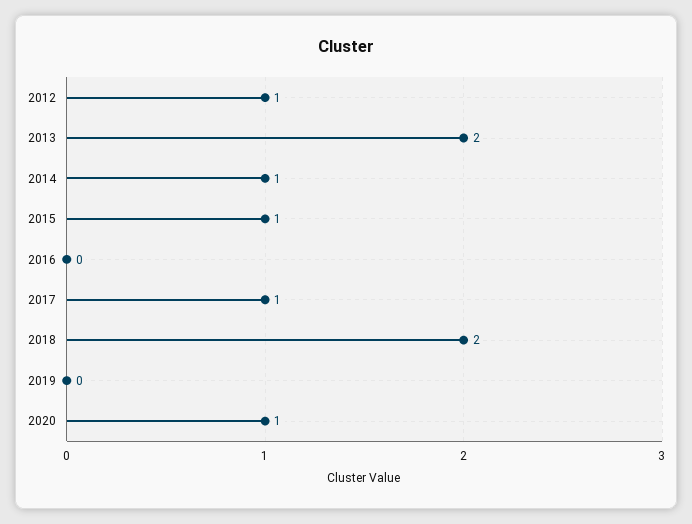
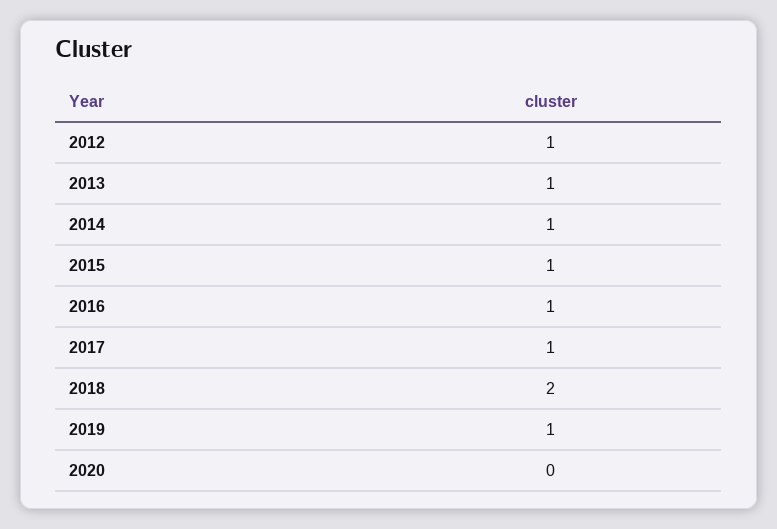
2013: 2 -> 1
2016: 0 -> 1
2019: 0 -> 1
2020: 1 -> 0

